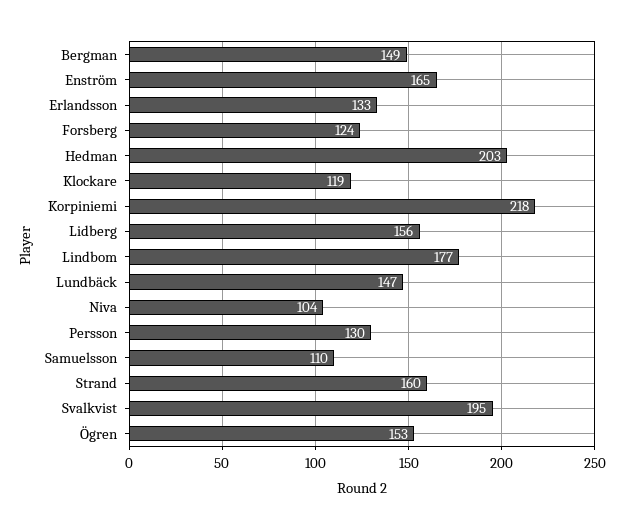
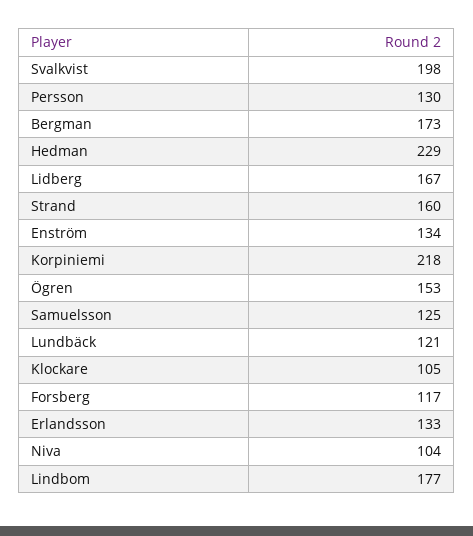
Bergman: 149 -> 173
Enström: 165 -> 134
Forsberg: 124 -> 117
Hedman: 203 -> 229
Klockare: 119 -> 105
Lidberg: 156 -> 167
Lundbäck: 147 -> 121
Samuelsson: 110 -> 125
Svalkvist: 195 -> 198

